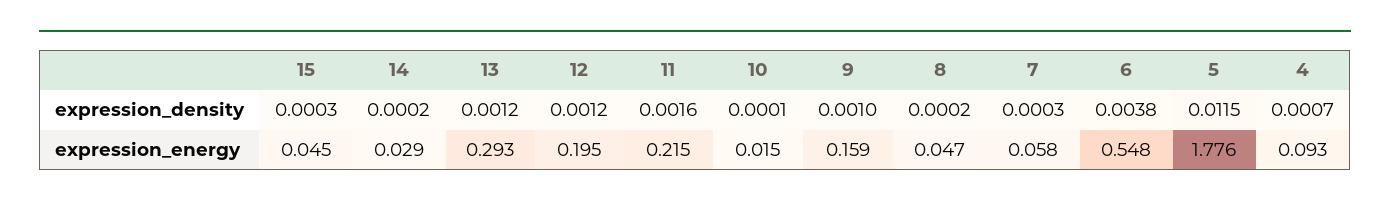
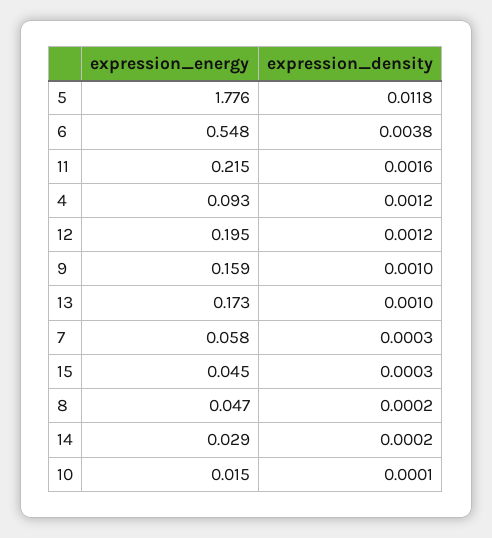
13, expression_density: 0.0012 -> 0.001
5, expression_density: 0.0115 -> 0.0118
4, expression_density: 0.0007 -> 0.0012
13, expression_energy: 0.293 -> 0.173

